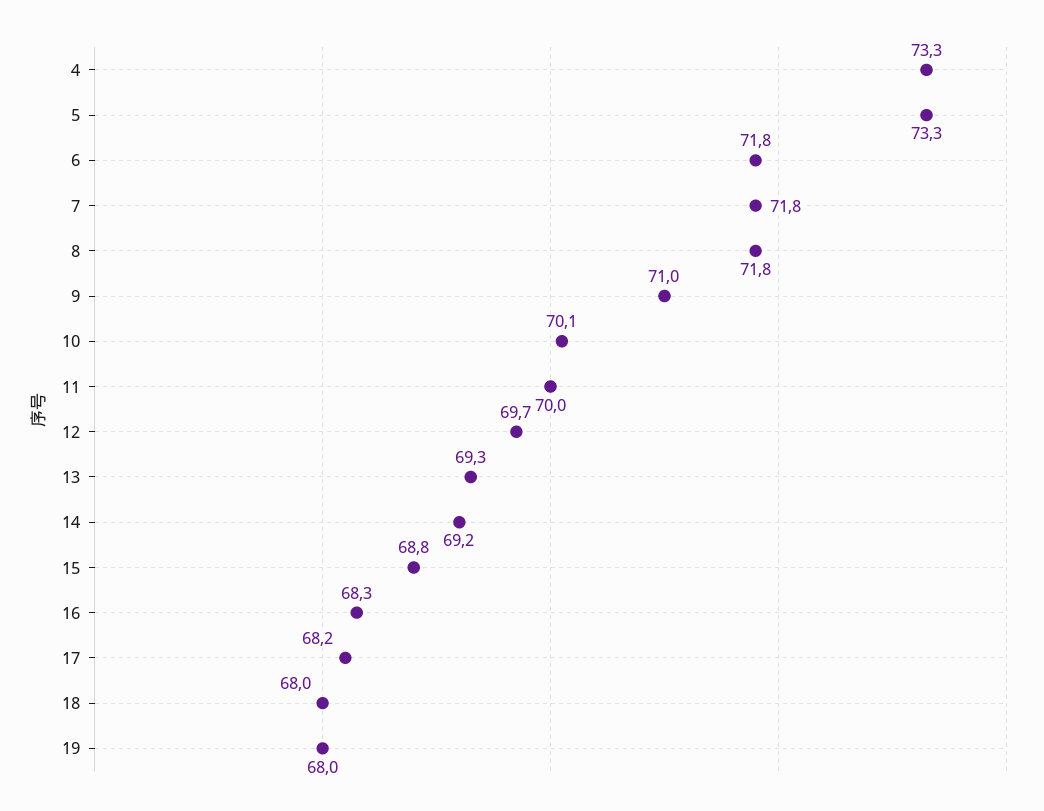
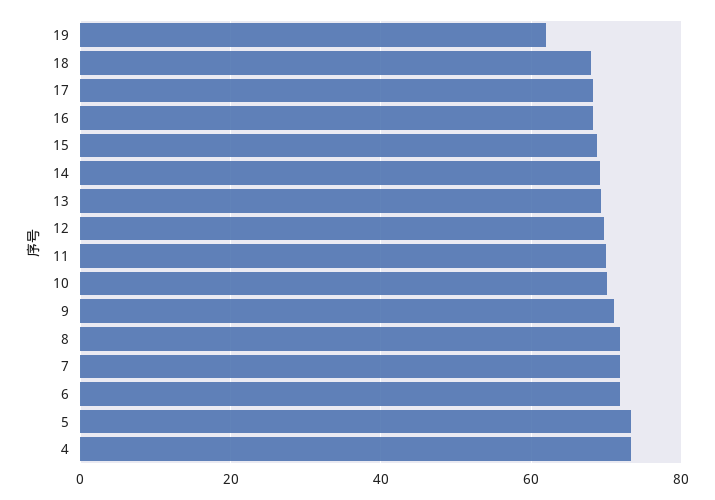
19: 68 -> 62

